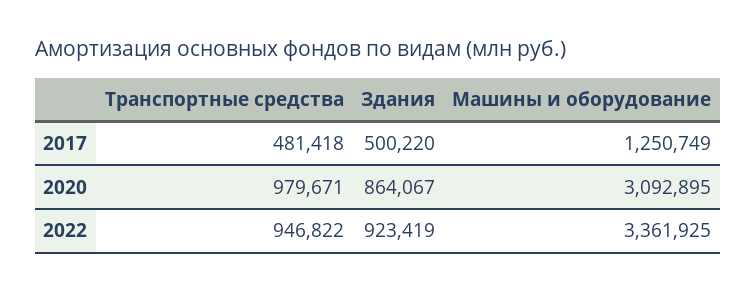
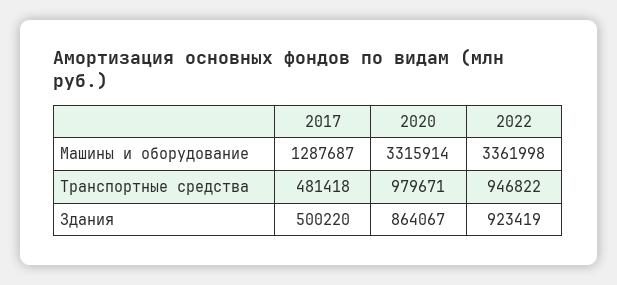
Машины и оборудование, 2017: 1250749 -> 1287687
Машины и оборудование, 2020: 3092895 -> 3315914
Машины и оборудование, 2022: 3361925 -> 3361998

